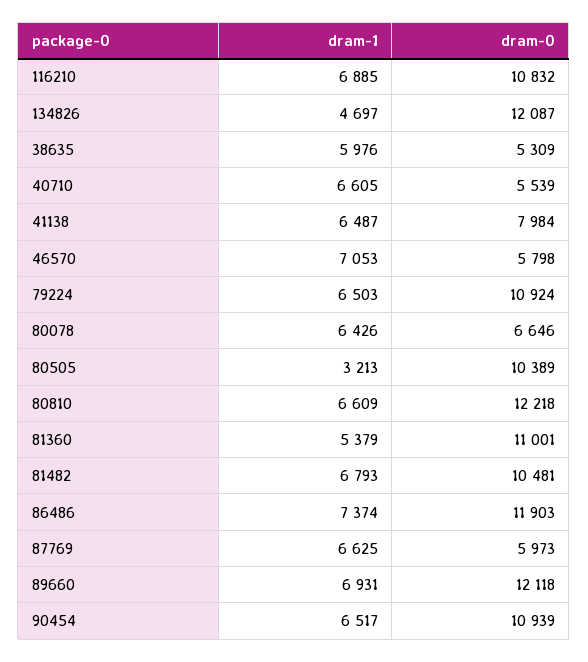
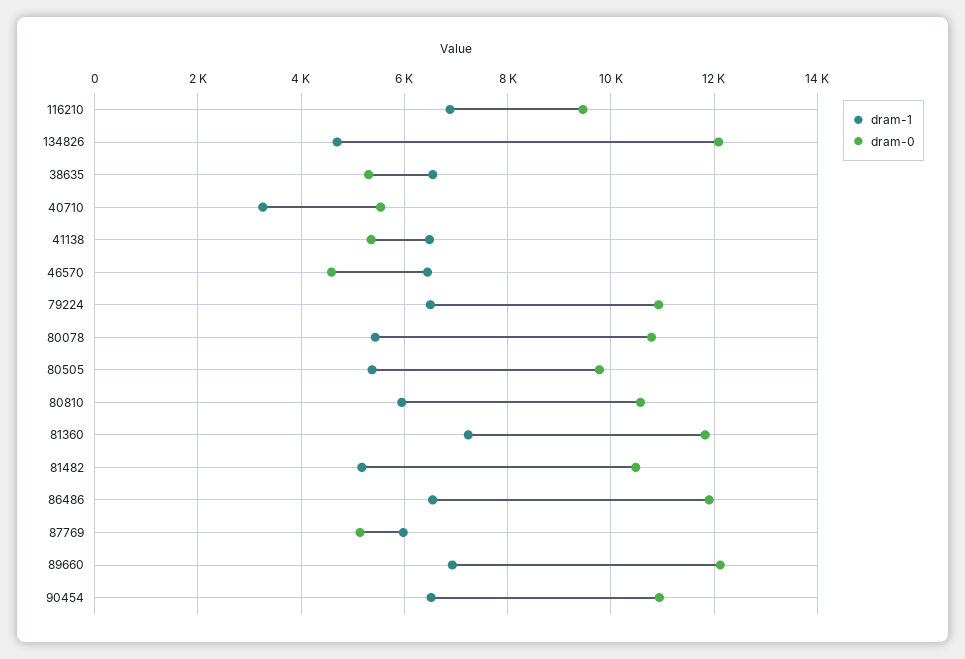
dram-0, 116210: 10832 -> 9400
dram-1, 38635: 5976 -> 6600
dram-1, 40710: 6605 -> 3200
dram-0, 41138: 7984 -> 5400
dram-1, 46570: 7053 -> 6400
dram-0, 46570: 5798 -> 4600
dram-1, 80078: 6426 -> 5400
dram-0, 80078: 6646 -> 10800
dram-1, 80505: 3213 -> 5400
dram-0, 80505: 10389 -> 9800
dram-1, 80810: 6609 -> 6000
dram-0, 80810: 12218 -> 10600
dram-1, 81360: 5379 -> 7200
dram-0, 81360: 11001 -> 11800
dram-1, 81482: 6793 -> 5200
dram-1, 86486: 7374 -> 6600
dram-1, 87769: 6625 -> 6000
dram-0, 87769: 5973 -> 5200

